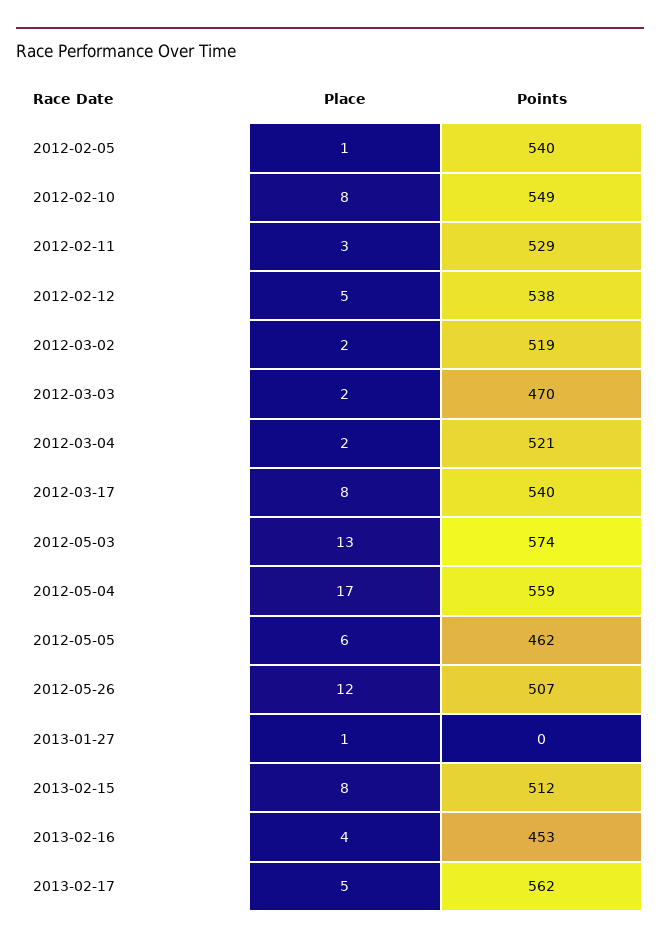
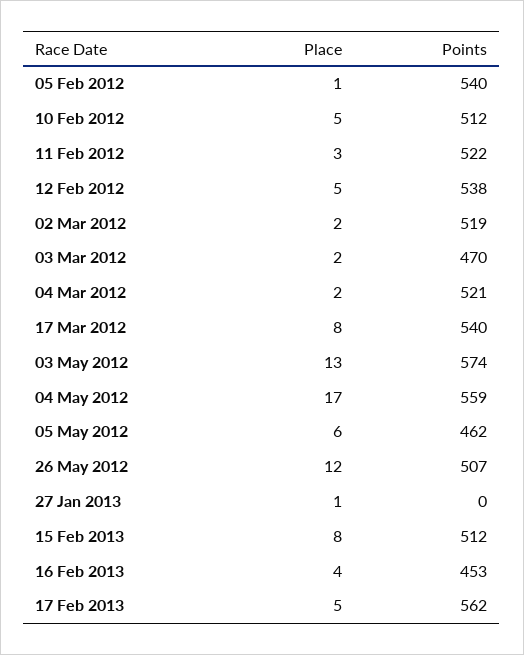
Place, 2012-02-10: 8 -> 5
Points, 2012-02-10: 549 -> 512
Points, 2012-02-11: 529 -> 522

